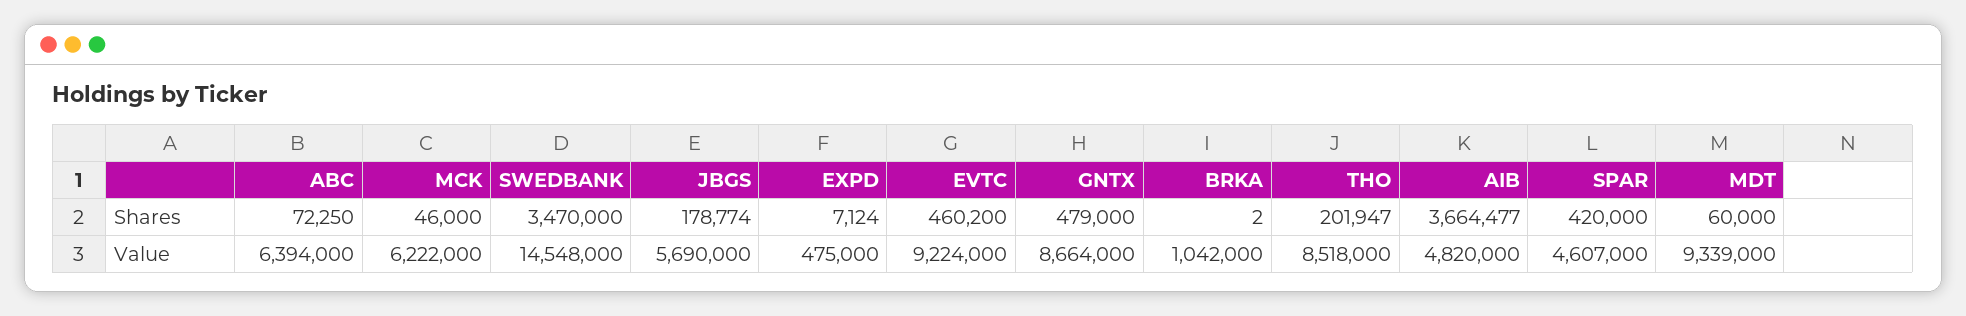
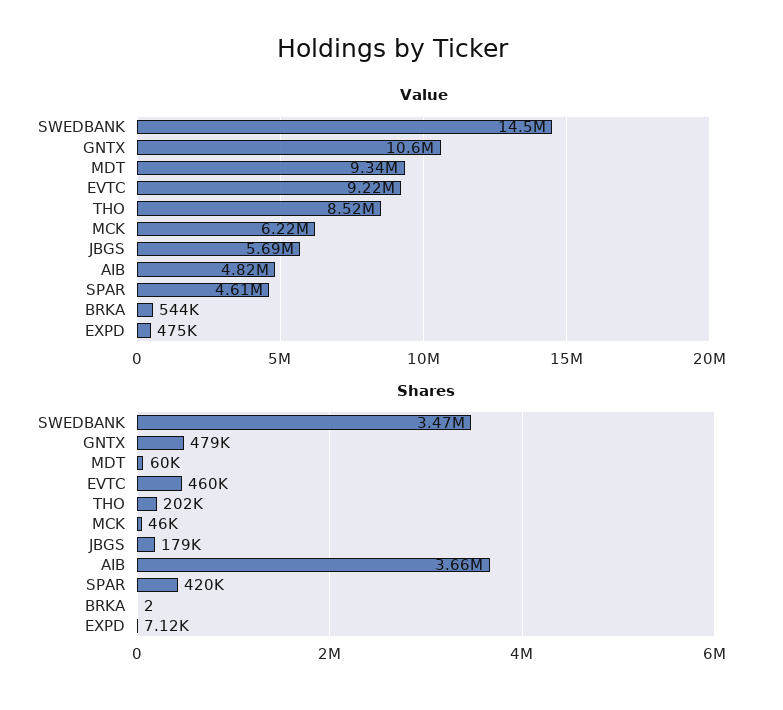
Shares, ABC: 72250 -> none
Value, ABC: 6394000 -> none
Value, GNTX: 8664000 -> 10600000
Value, BRKA: 1042000 -> 544000

